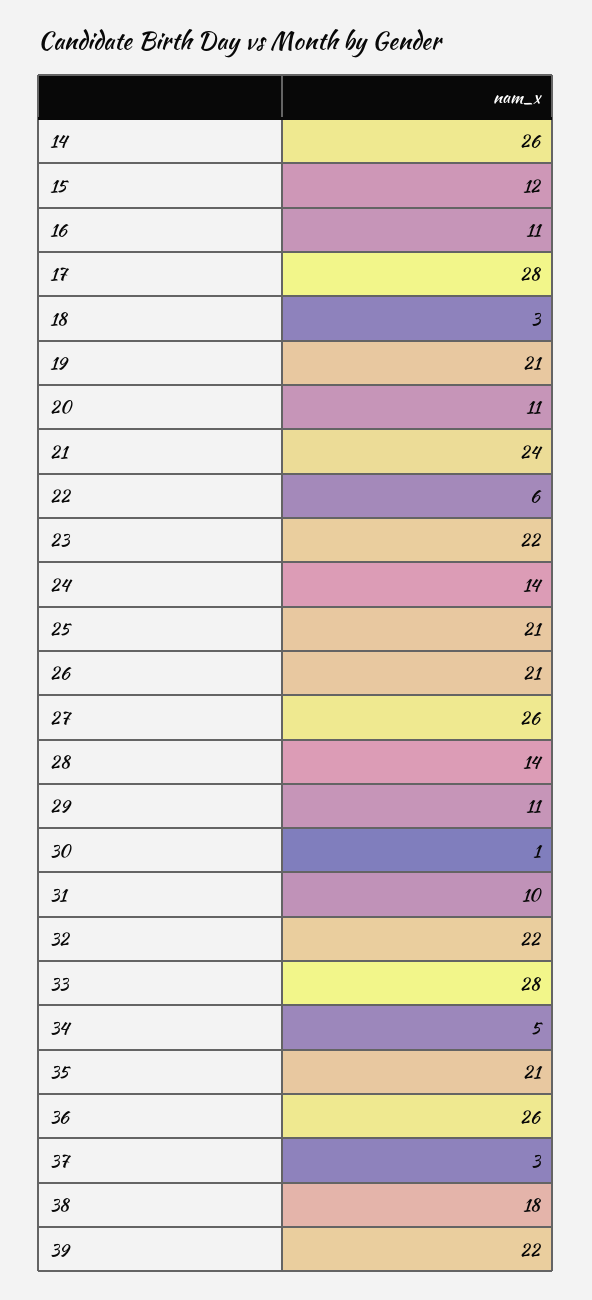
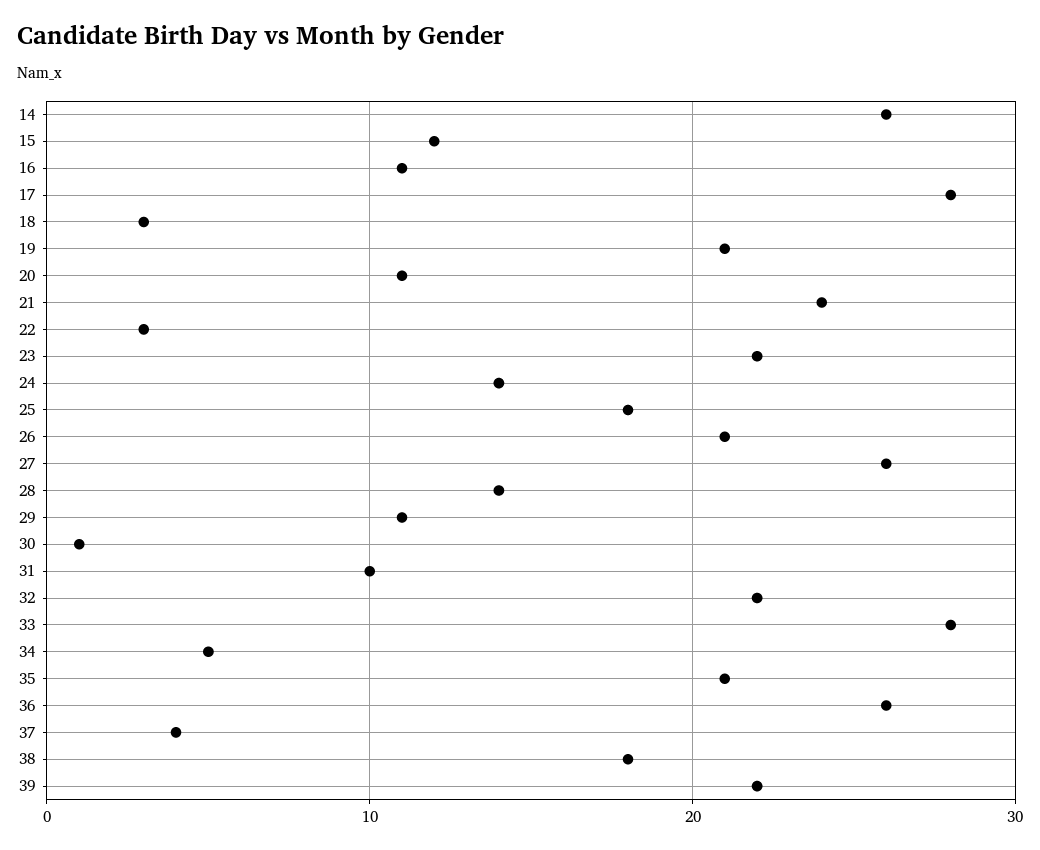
22: 6 -> 3
25: 21 -> 18
37: 3 -> 4

